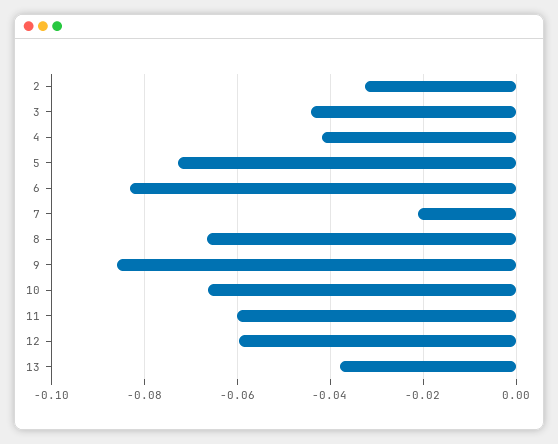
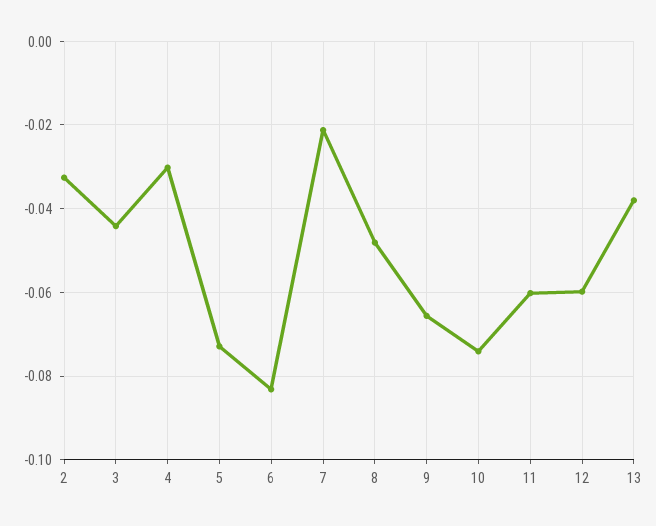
4: -0.042 -> -0.03
8: -0.066 -> -0.048
9: -0.086 -> -0.066
10: -0.066 -> -0.074

